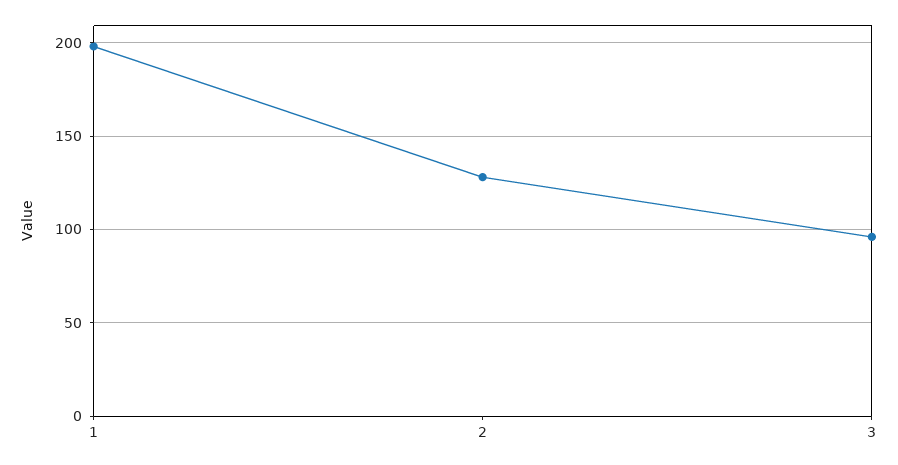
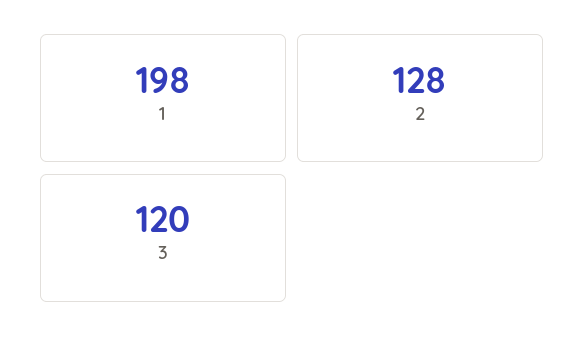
3: 95 -> 120

